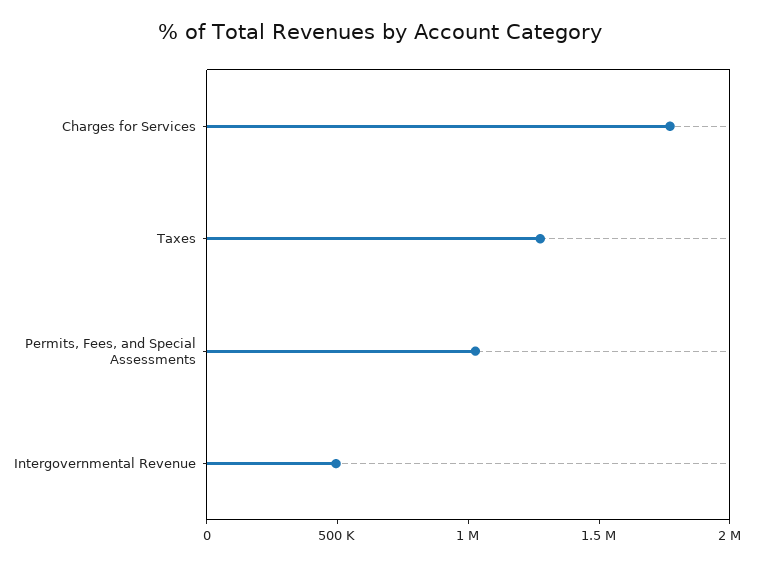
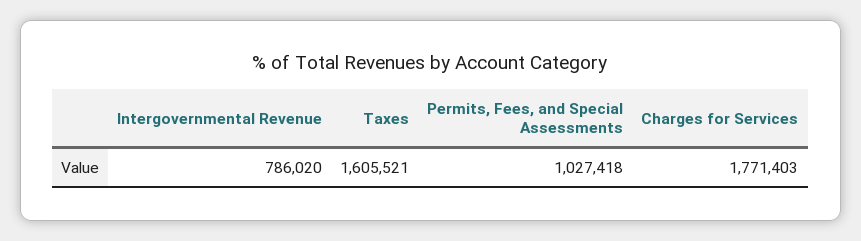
Taxes: 1300000 -> 1605521
Intergovernmental Revenue: 500000 -> 786020

